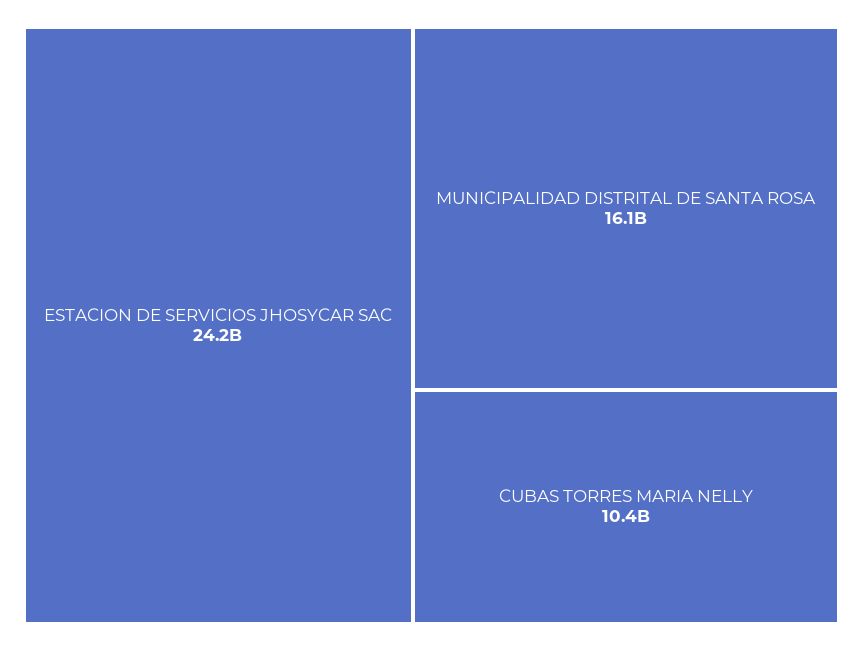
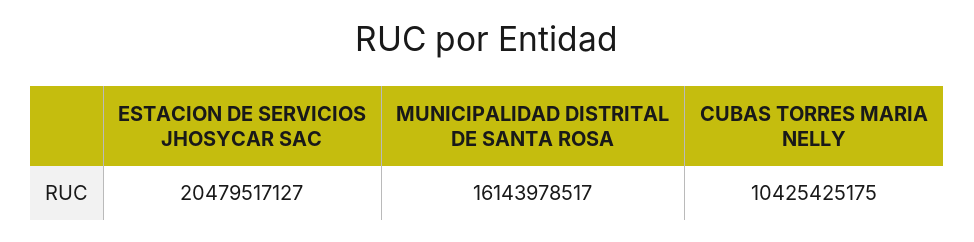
ESTACION DE SERVICIOS JHOSYCAR SAC: 24200000000 -> 20479517127

